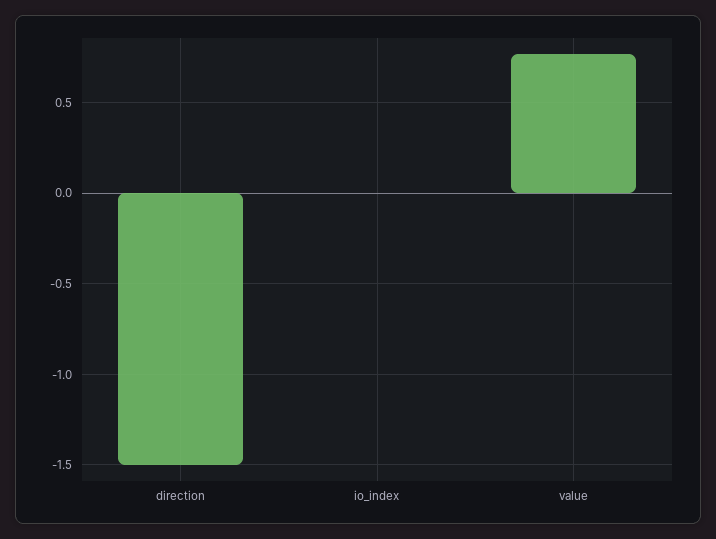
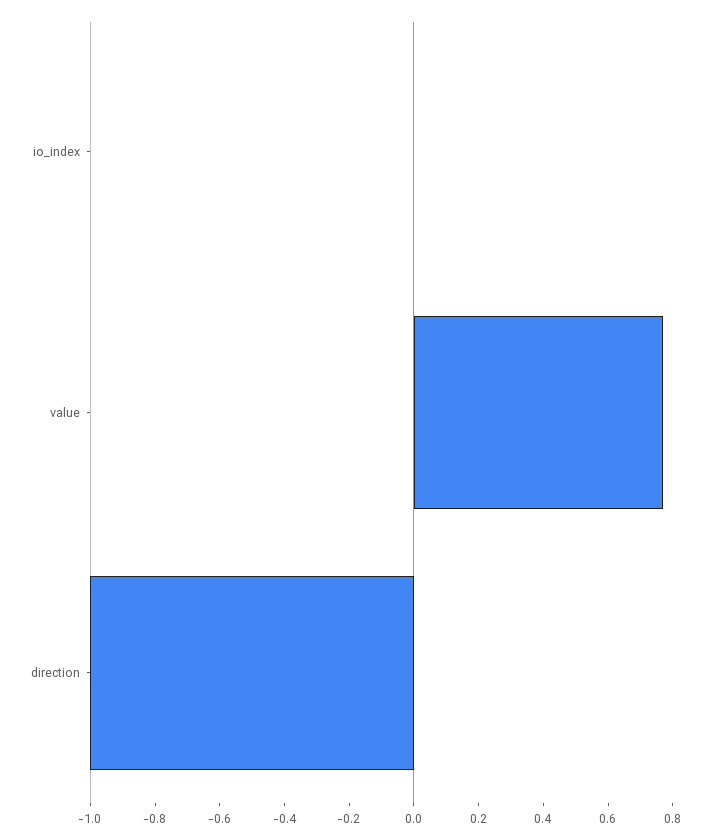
direction: -1.5 -> -1

